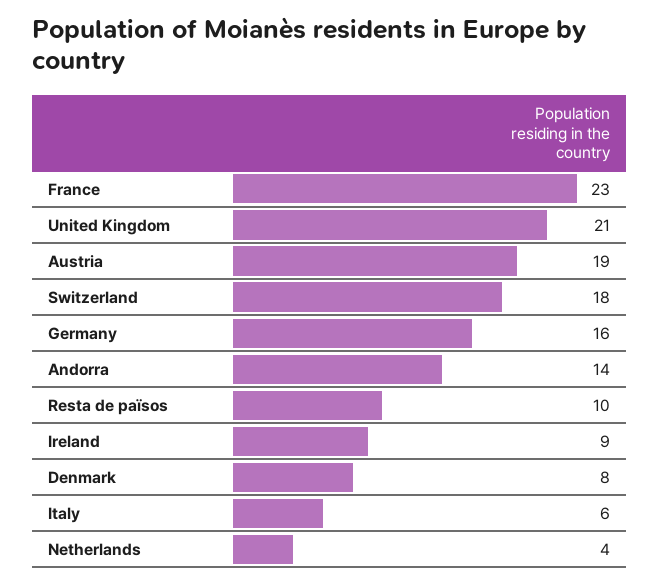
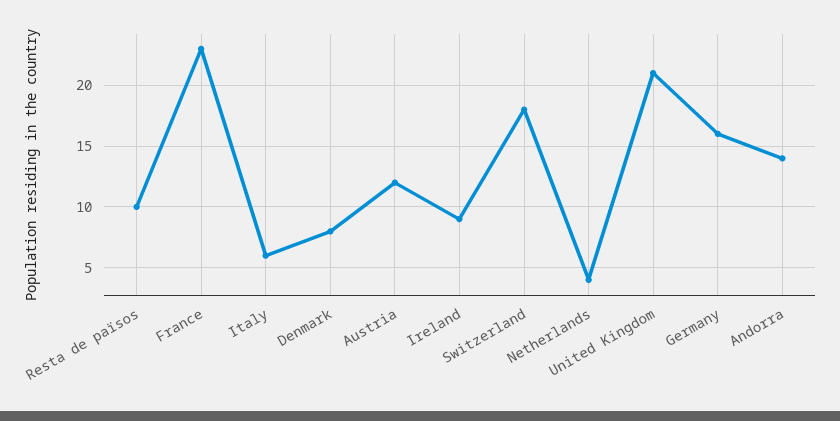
Austria: 19 -> 12

